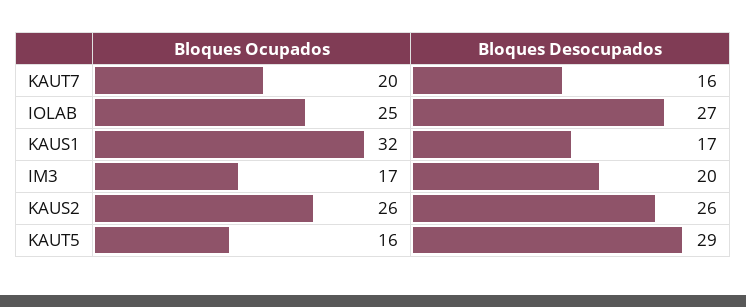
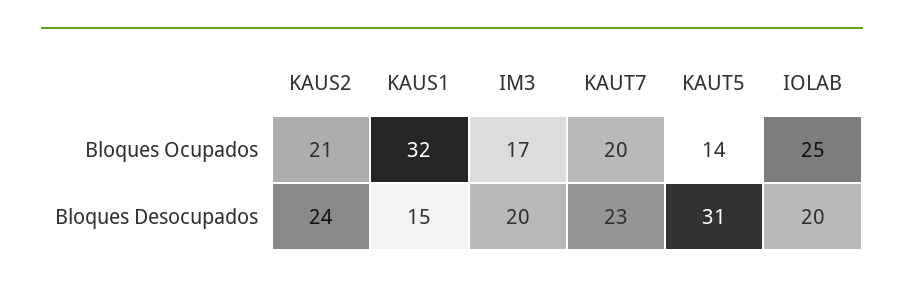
Bloques Desocupados, KAUT7: 16 -> 23
Bloques Desocupados, IOLAB: 27 -> 20
Bloques Desocupados, KAUS1: 17 -> 15
Bloques Ocupados, KAUS2: 26 -> 21
Bloques Desocupados, KAUS2: 26 -> 24
Bloques Ocupados, KAUT5: 16 -> 14
Bloques Desocupados, KAUT5: 29 -> 31

